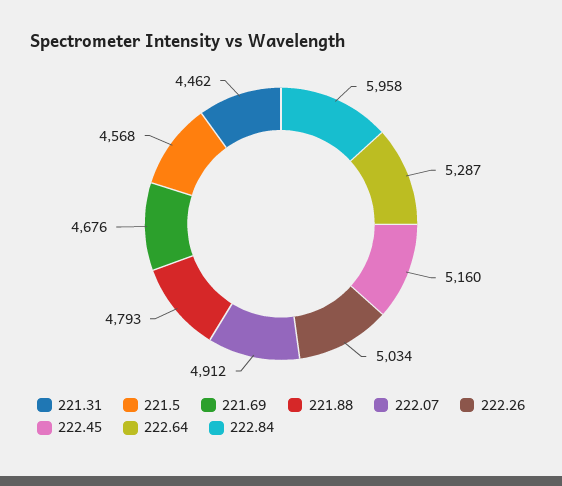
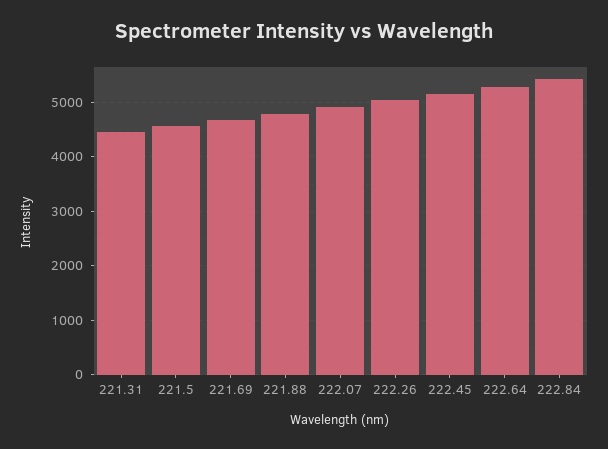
222.84: 5958 -> 5400

